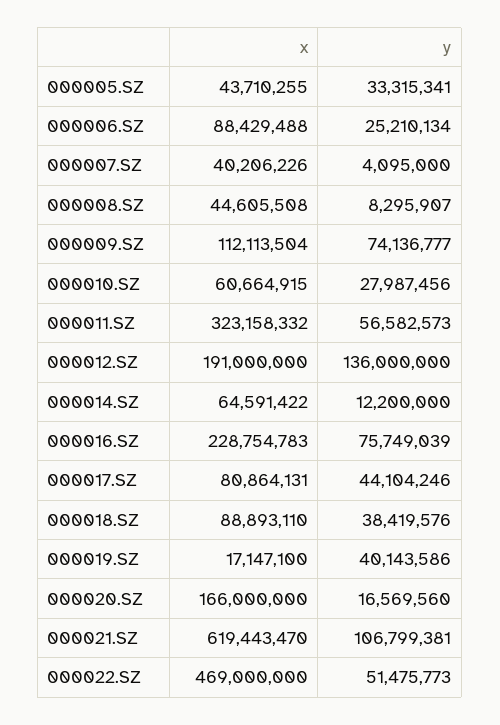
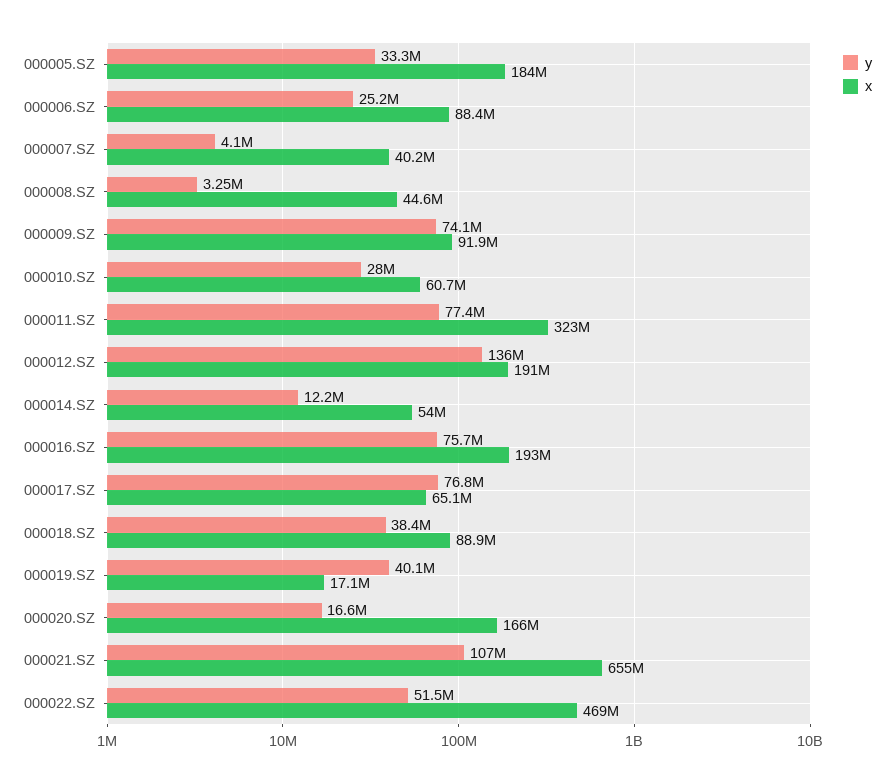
x, 000005.SZ: 43710255 -> 184000000
y, 000008.SZ: 8295907 -> 3250000
x, 000009.SZ: 112113504 -> 91900000
y, 000011.SZ: 56582573 -> 77400000
x, 000014.SZ: 64591422 -> 54000000
x, 000016.SZ: 228754783 -> 193000000
x, 000017.SZ: 80864131 -> 65100000
y, 000017.SZ: 44104246 -> 76800000
x, 000021.SZ: 619443470 -> 655000000

